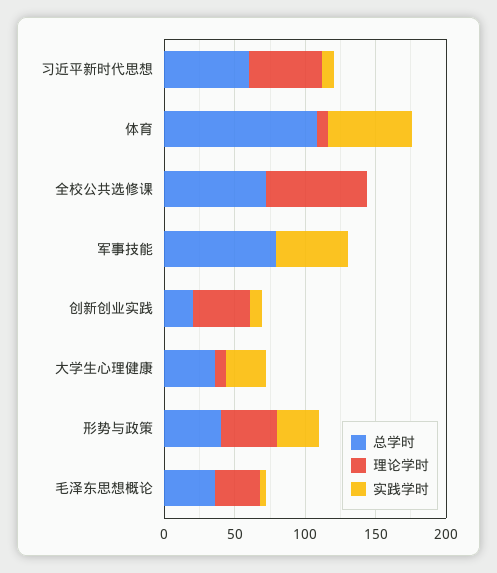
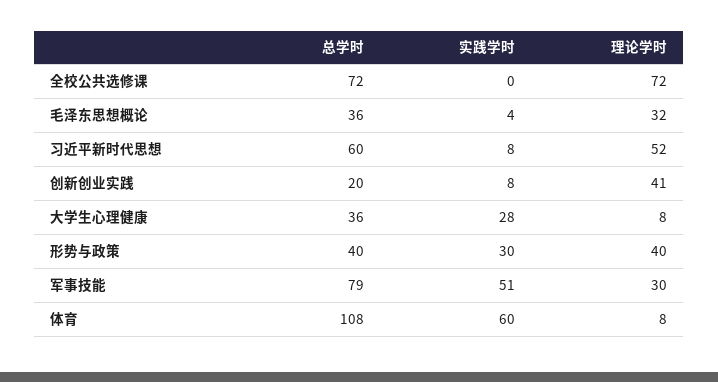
理论学时, 军事技能: 0 -> 30

